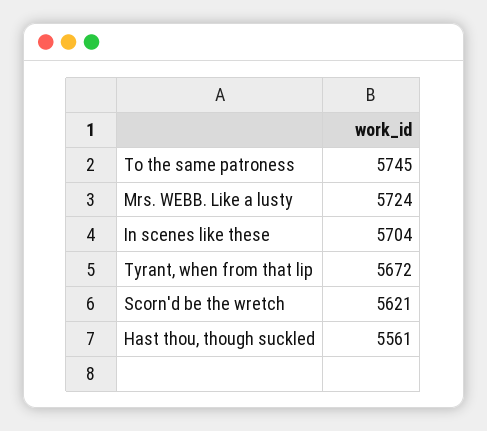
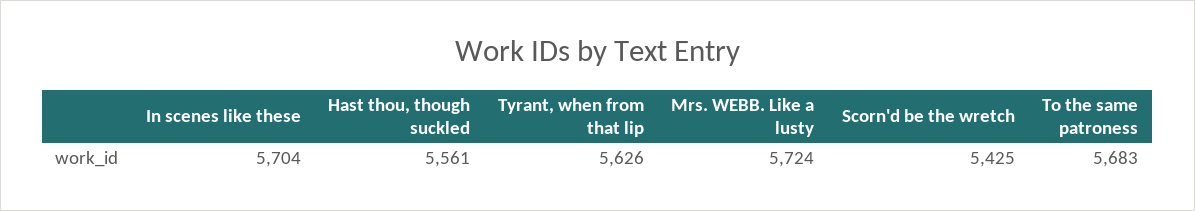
To the same patroness: 5745 -> 5683
Tyrant, when from that lip: 5672 -> 5626
Scorn'd be the wretch: 5621 -> 5425

